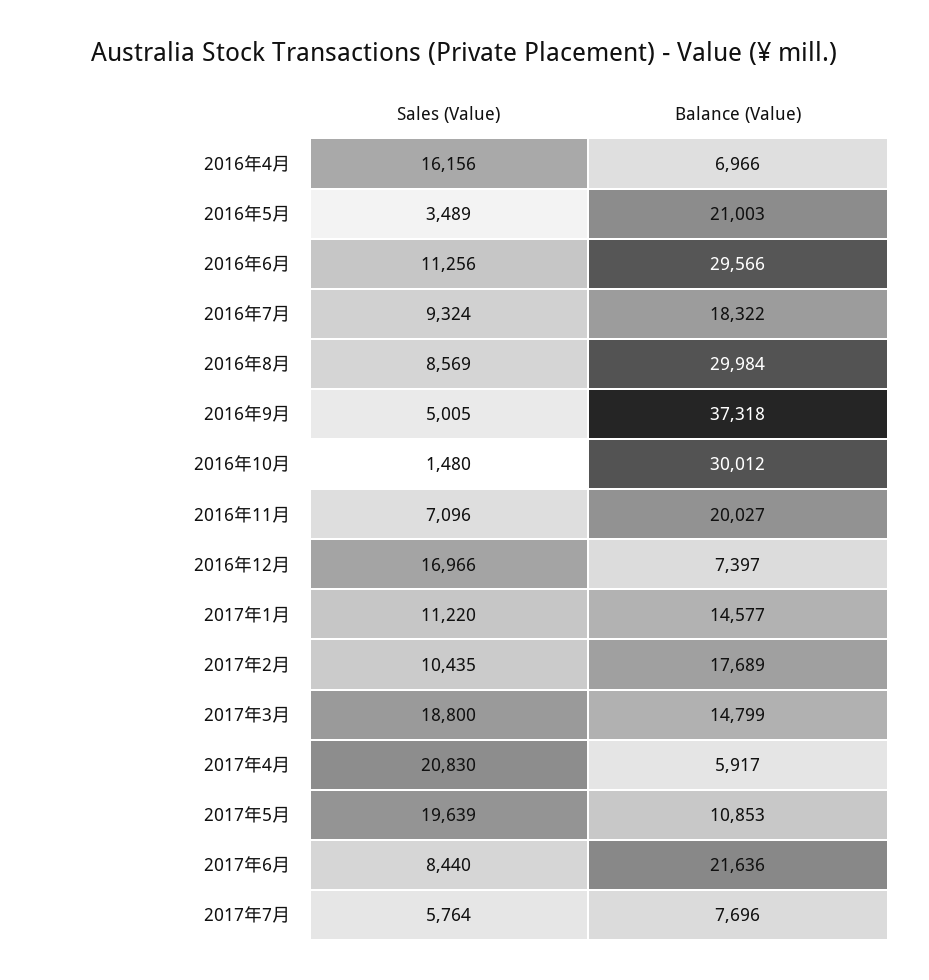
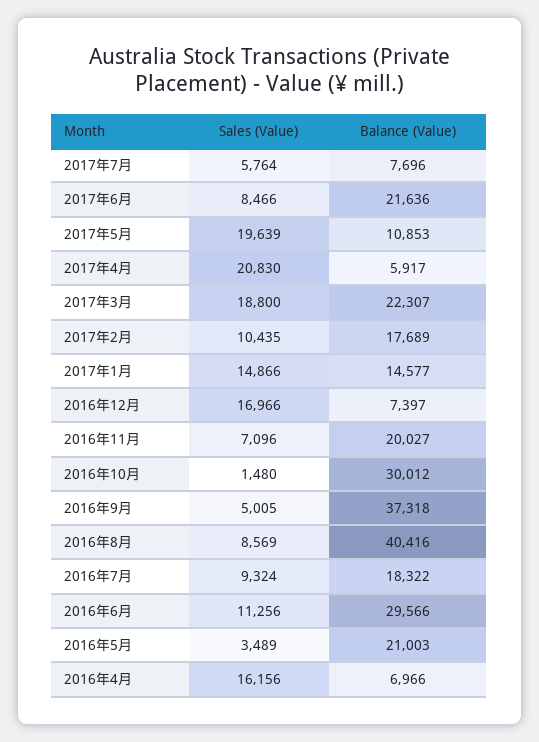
Balance (Value), 2016年8月: 29984 -> 40416
Sales (Value), 2017年1月: 11220 -> 14866
Balance (Value), 2017年3月: 14799 -> 22307
Sales (Value), 2017年6月: 8440 -> 8466

